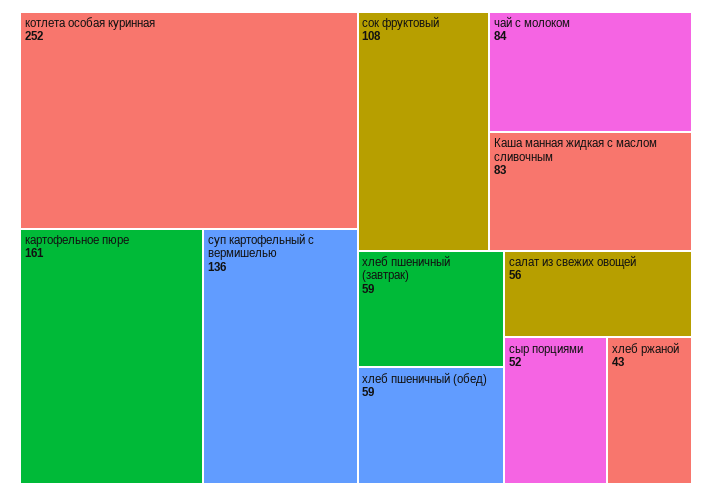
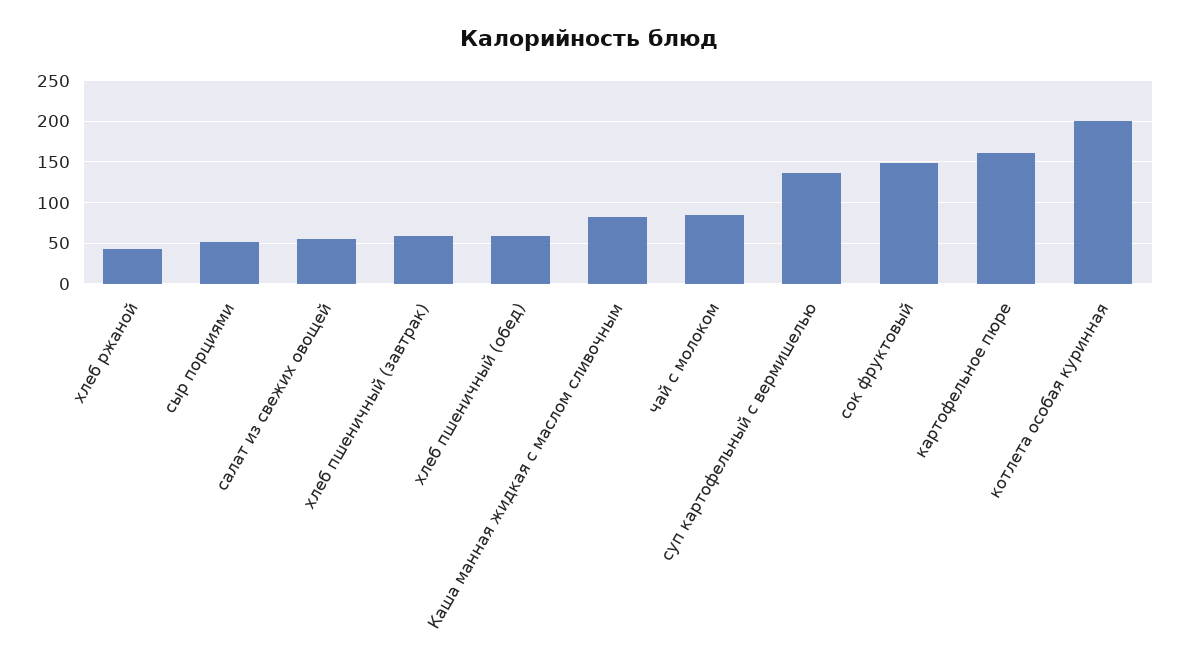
котлета особая куринная: 252 -> 200
сок фруктовый: 108 -> 150

